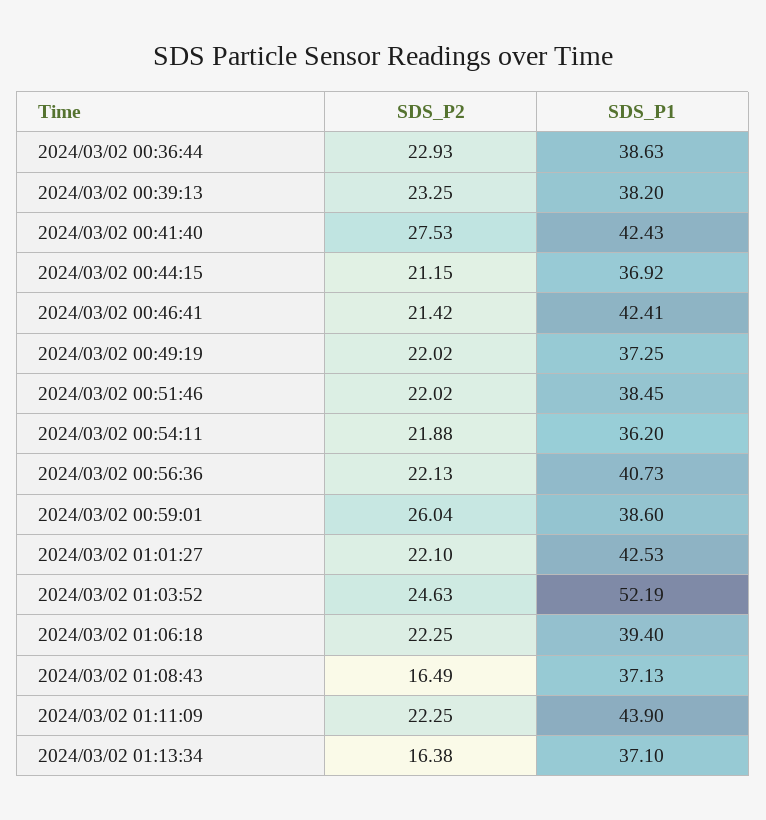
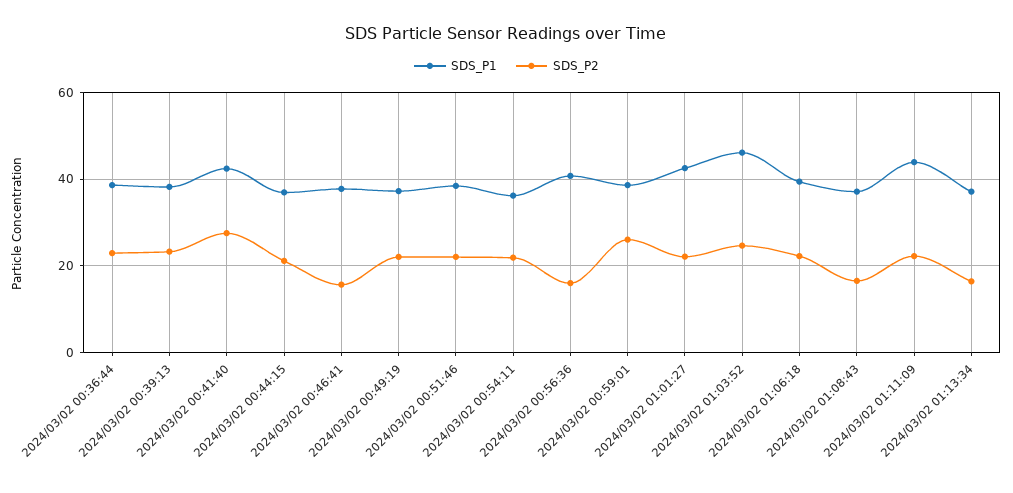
SDS_P2, 2024/03/02 00:46:41: 21.42 -> 16
SDS_P1, 2024/03/02 00:46:41: 42.41 -> 38
SDS_P2, 2024/03/02 00:56:36: 22.13 -> 16
SDS_P1, 2024/03/02 01:03:52: 52.19 -> 46

